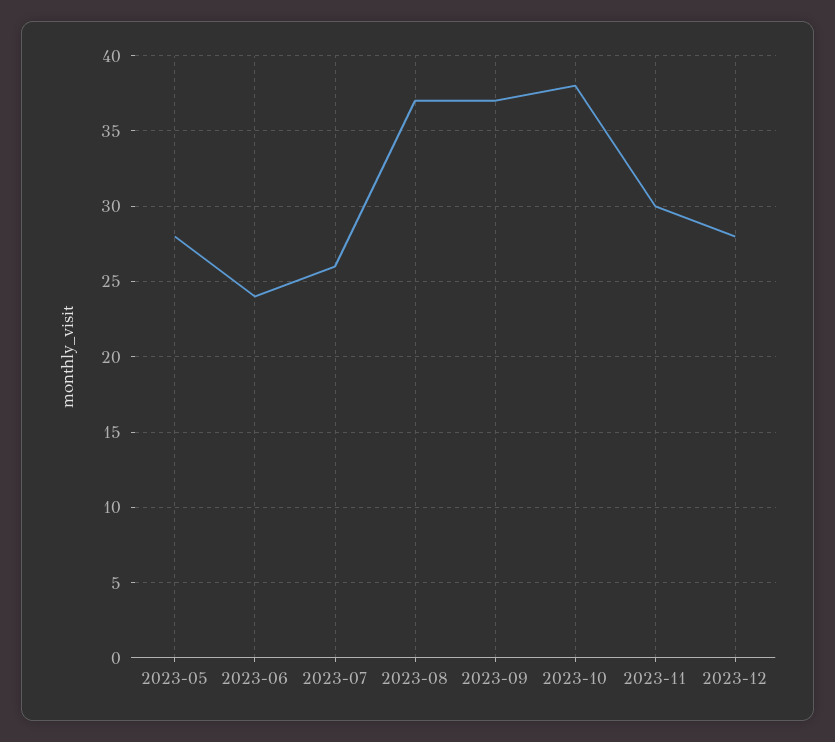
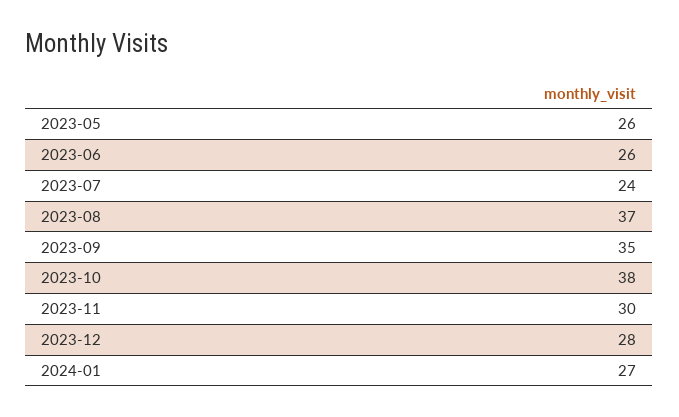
2023-05: 28 -> 26
2023-06: 24 -> 26
2023-07: 26 -> 24
2023-09: 37 -> 35
2024-01: none -> 27

